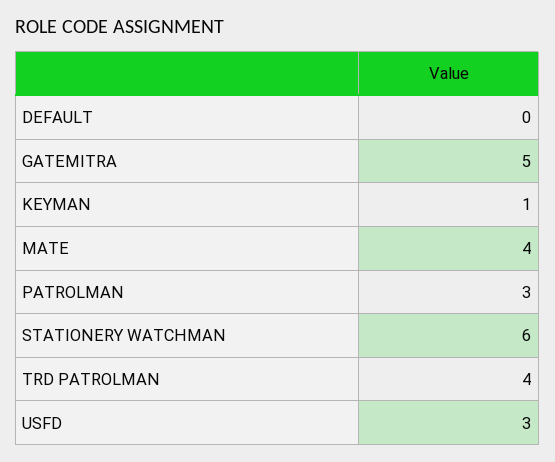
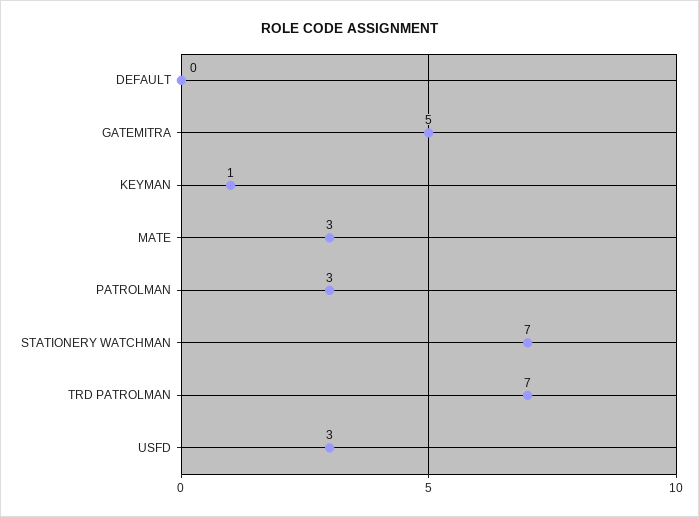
MATE: 4 -> 3
STATIONERY WATCHMAN: 6 -> 7
TRD PATROLMAN: 4 -> 7

